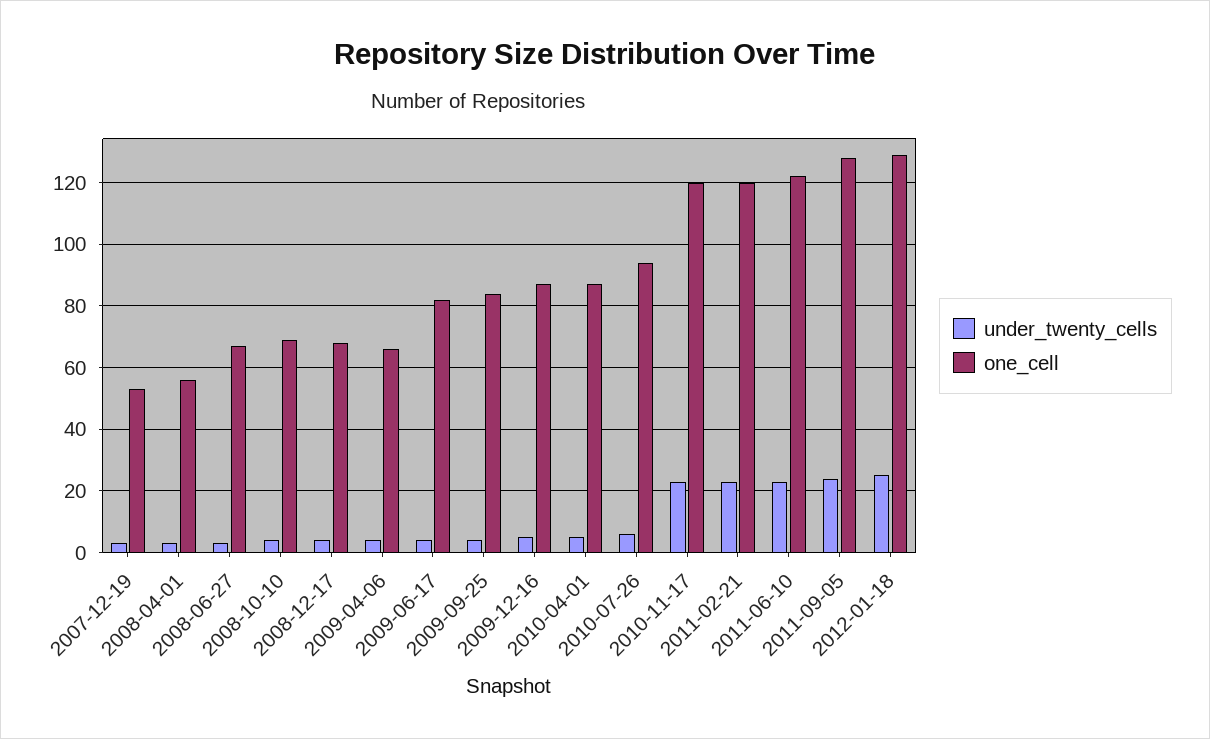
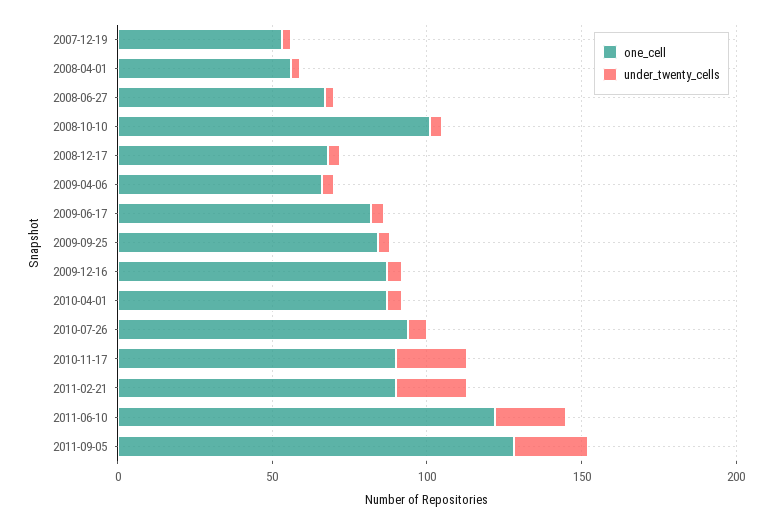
one_cell, 2008-10-10: 70 -> 100
one_cell, 2010-11-17: 120 -> 90
one_cell, 2011-02-21: 120 -> 90
under_twenty_cells, 2012-01-18: 25 -> none
one_cell, 2012-01-18: 130 -> none

